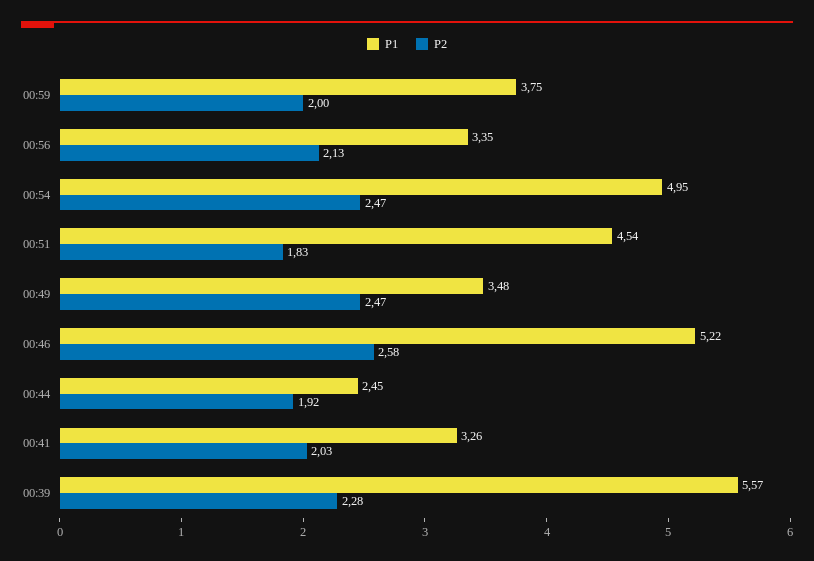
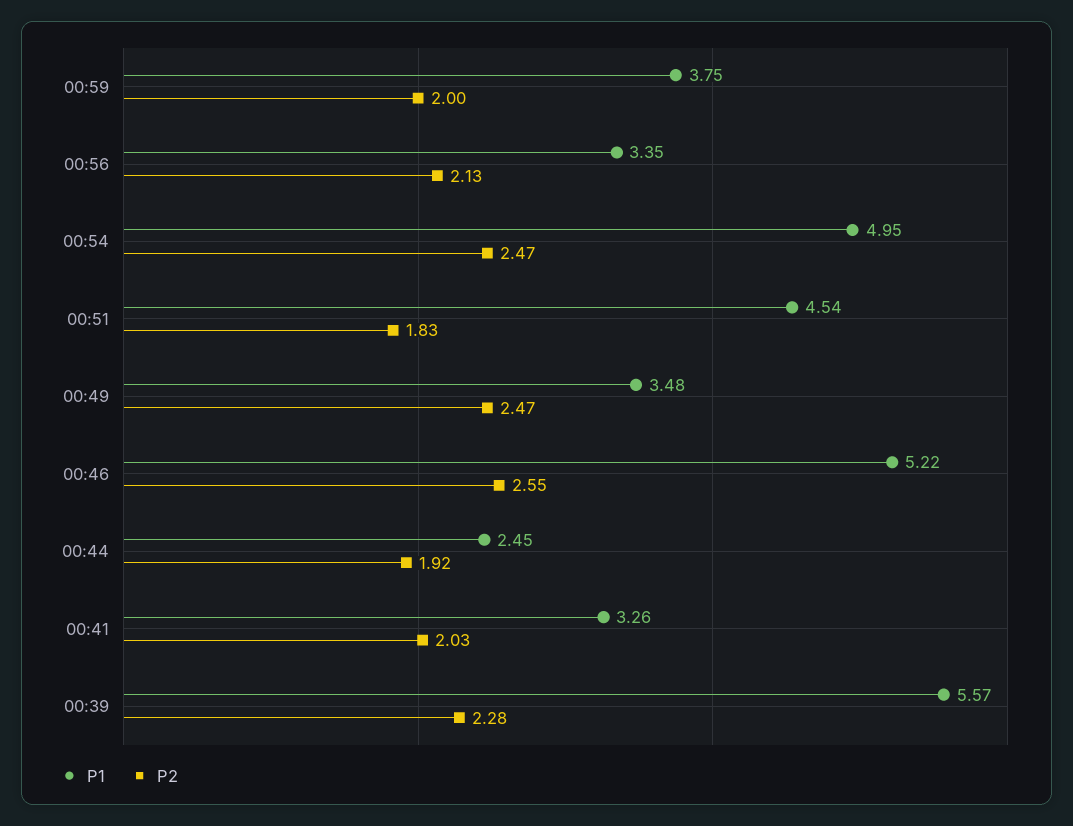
P2, 00:46: 2.58 -> 2.55

